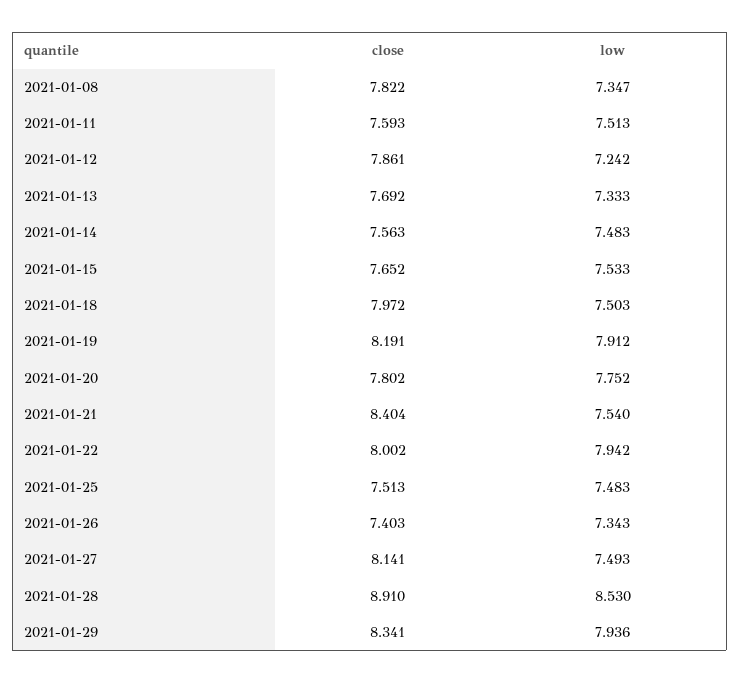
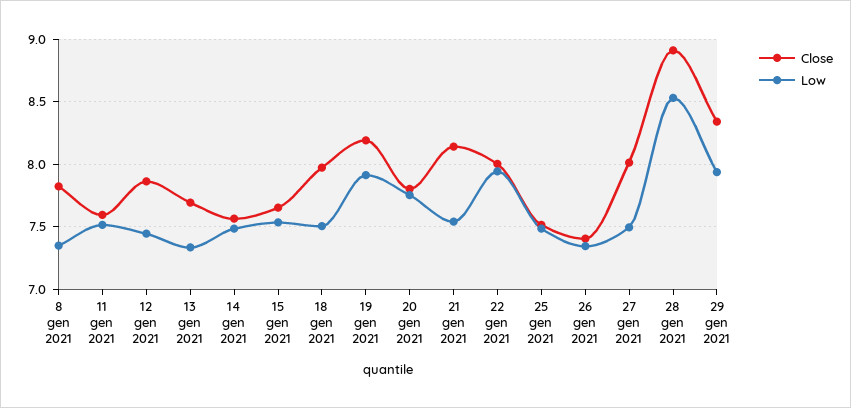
low, 2021-01-12: 7.242 -> 7.45
close, 2021-01-21: 8.404 -> 8.15
close, 2021-01-27: 8.141 -> 8

